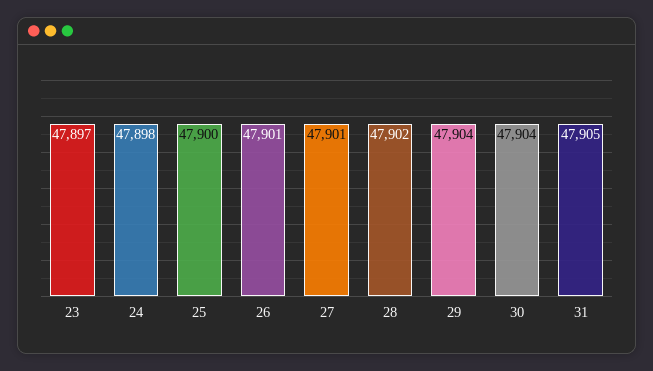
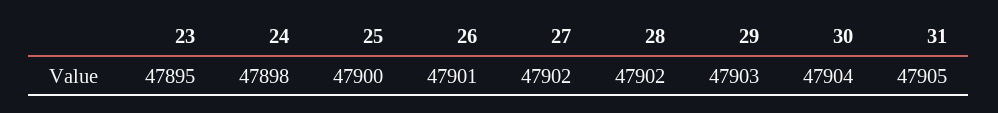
23: 47897 -> 47895
27: 47901 -> 47902
29: 47904 -> 47903

